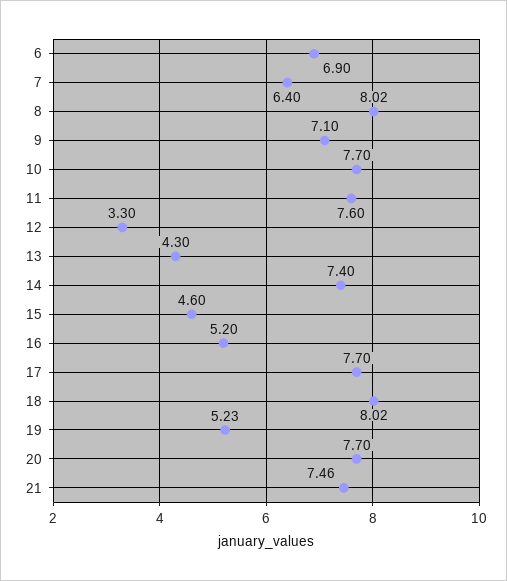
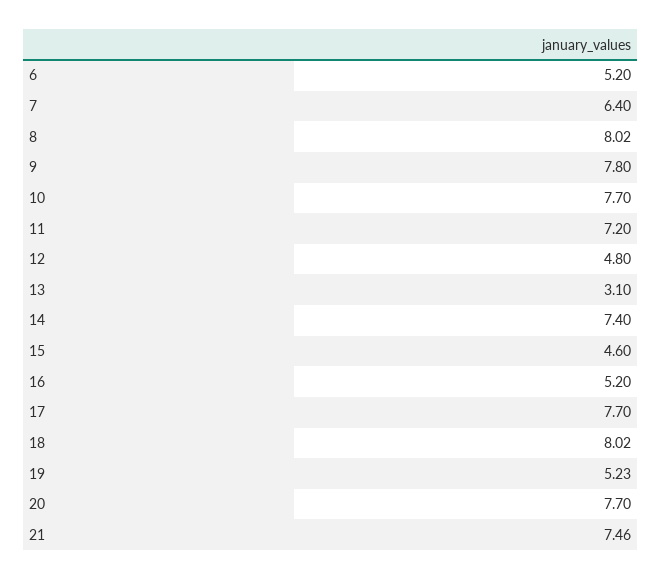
6: 6.9 -> 5.2
9: 7.1 -> 7.8
11: 7.6 -> 7.2
12: 3.3 -> 4.8
13: 4.3 -> 3.1

